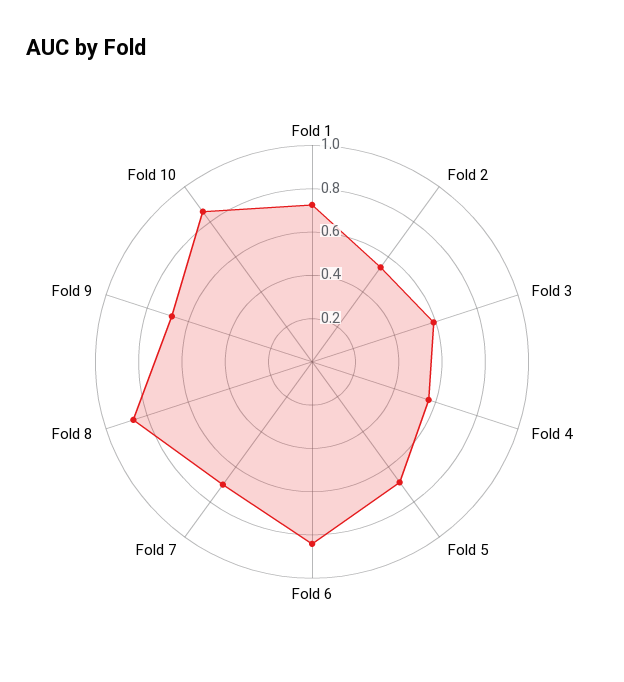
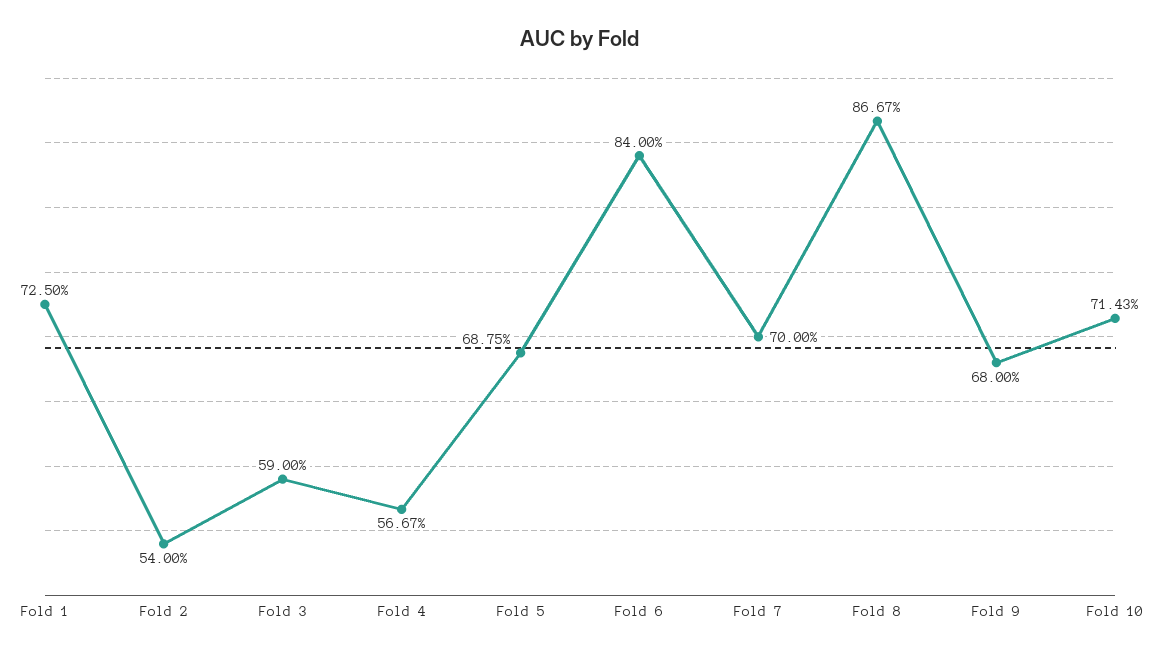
Fold 10: 0.85 -> 0.7143

